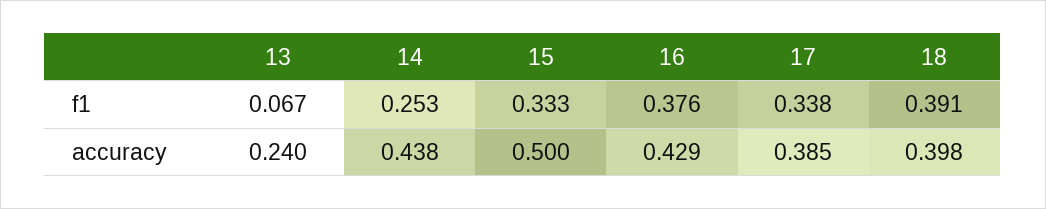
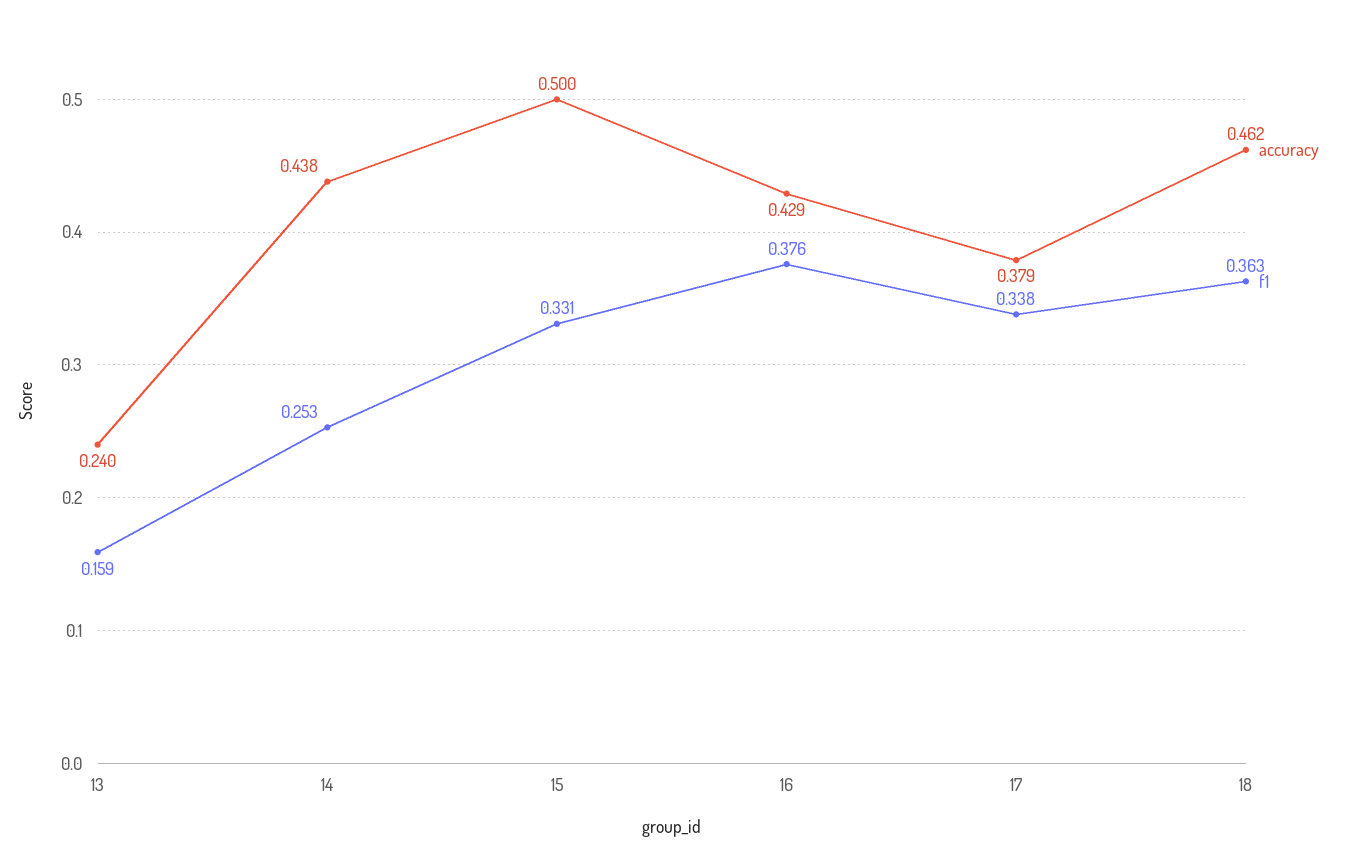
f1, 13: 0.067 -> 0.159
f1, 15: 0.333 -> 0.331
f1, 18: 0.391 -> 0.363
accuracy, 17: 0.385 -> 0.379
accuracy, 18: 0.398 -> 0.462

